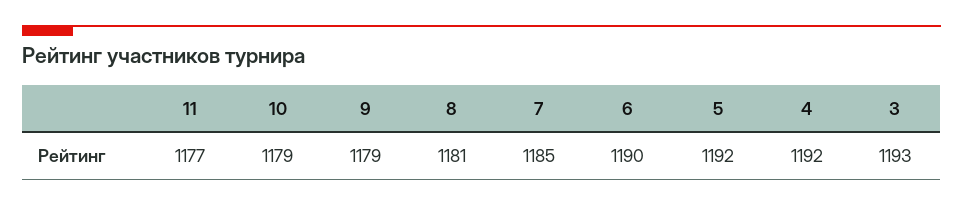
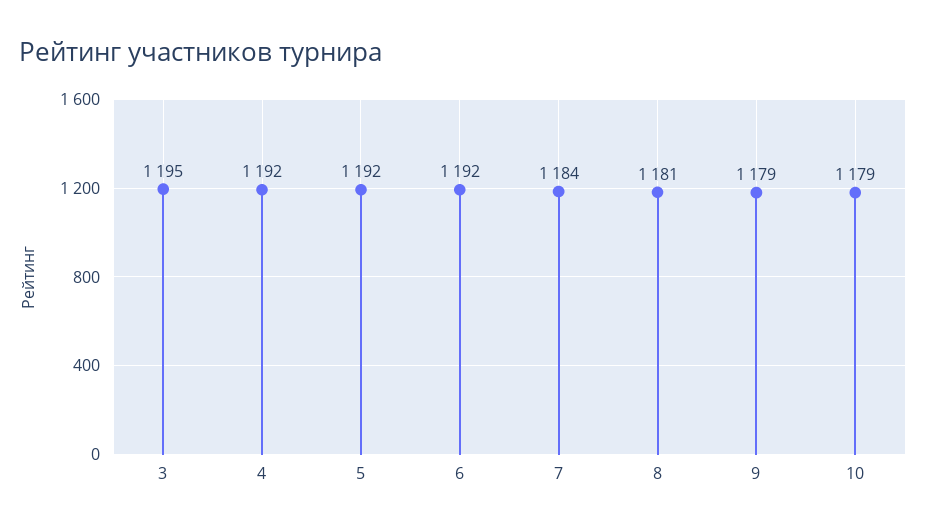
11: 1177 -> none
7: 1185 -> 1184
6: 1190 -> 1192
3: 1193 -> 1195

